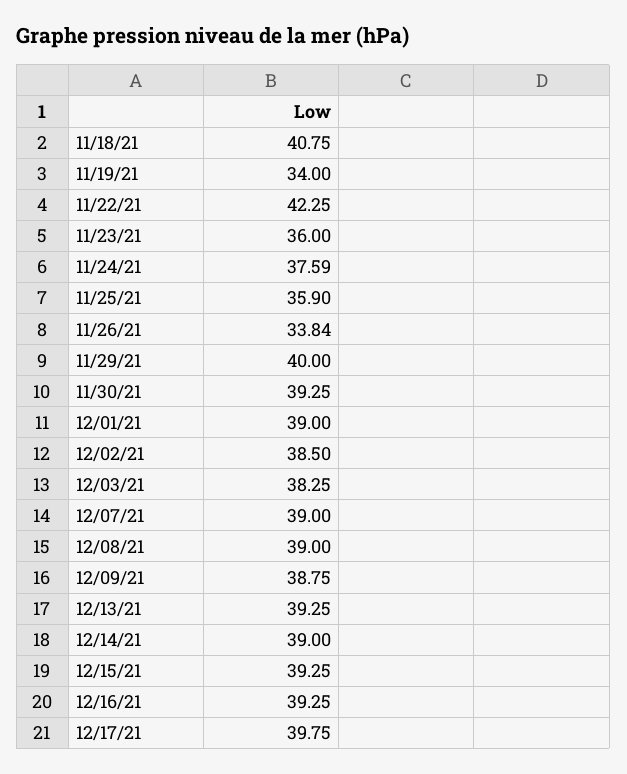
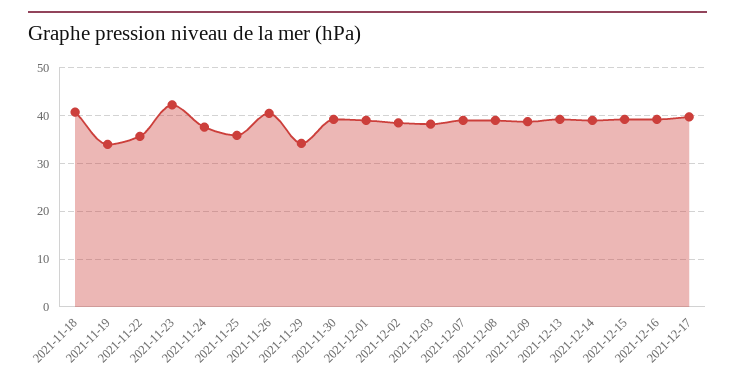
11/22/21: 42.25 -> 36
11/23/21: 36 -> 42
11/26/21: 33.84 -> 40
11/29/21: 40 -> 34

